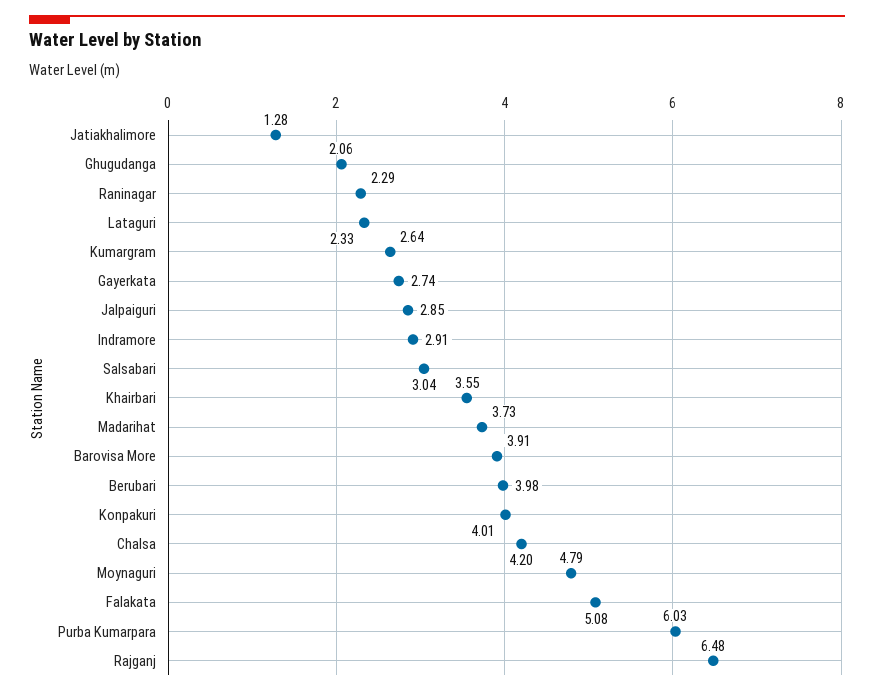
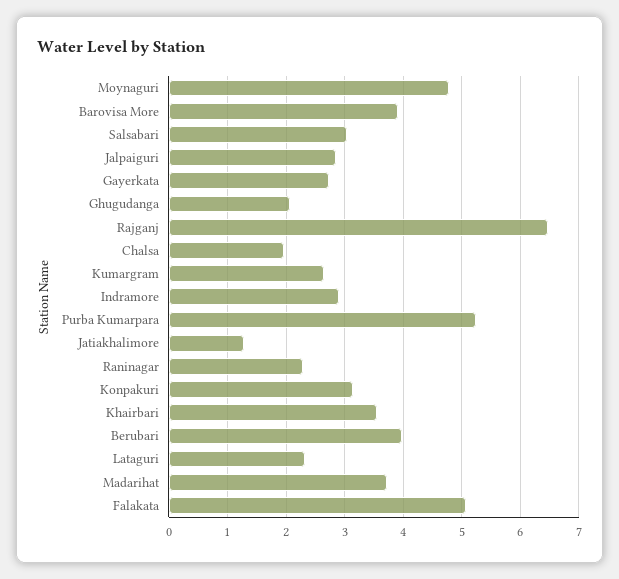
Konpakuri: 4.01 -> 3.2
Chalsa: 4.2 -> 2
Purba Kumarpara: 6.03 -> 5.2

